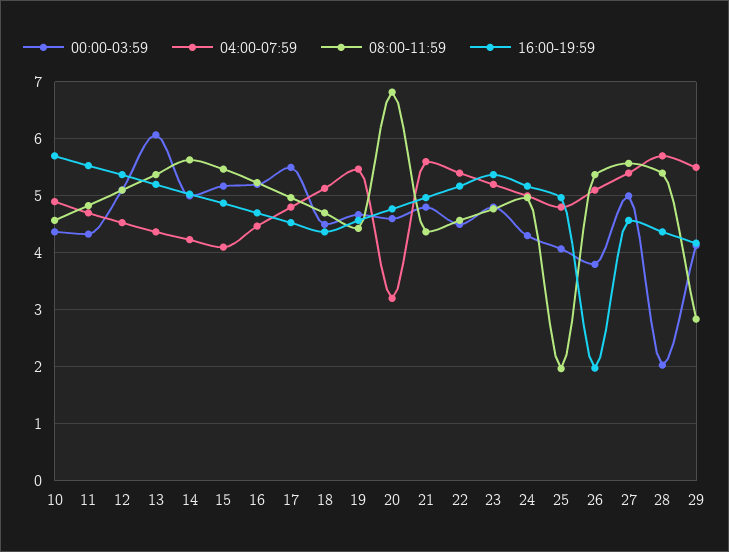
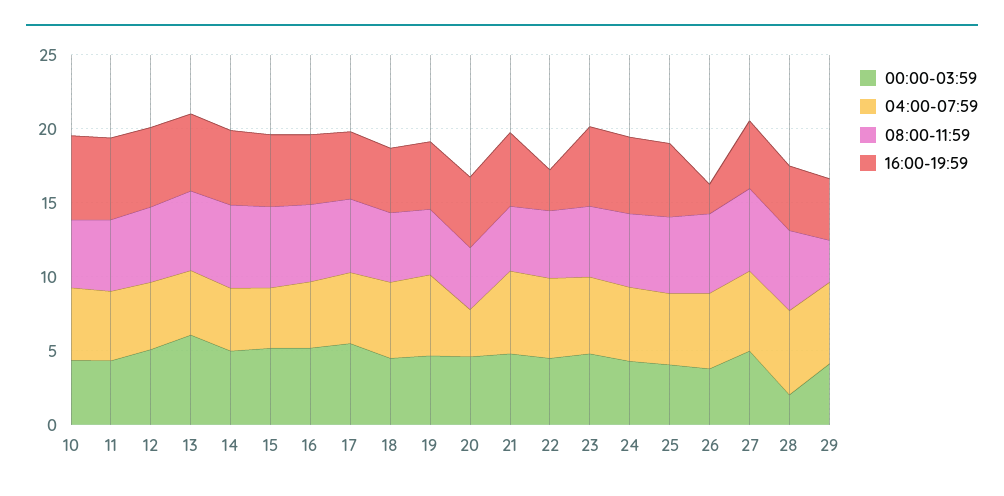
08:00-11:59, 20: 6.8 -> 4
16:00-19:59, 22: 5.2 -> 3
08:00-11:59, 25: 2 -> 5

